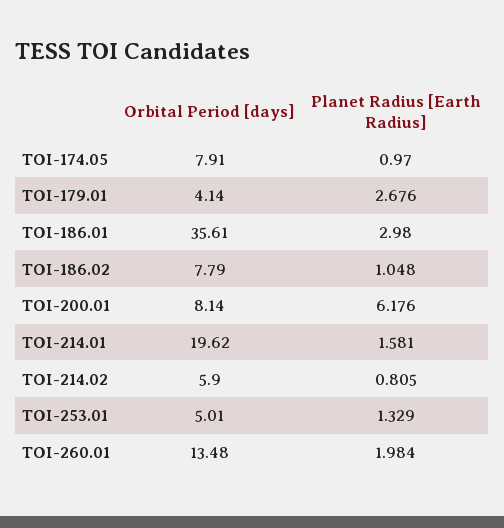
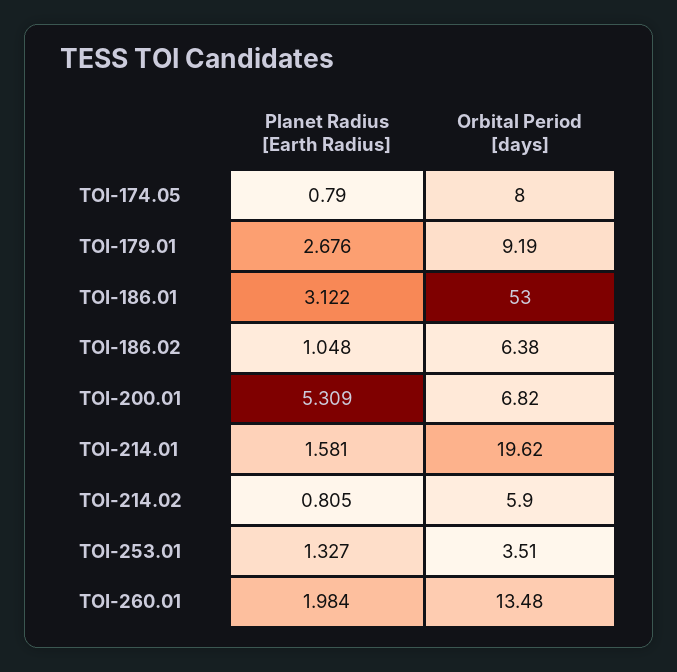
Orbital Period [days], TOI-174.05: 7.91 -> 8
Planet Radius [Earth Radius], TOI-174.05: 0.97 -> 0.79
Orbital Period [days], TOI-179.01: 4.14 -> 9.19
Orbital Period [days], TOI-186.01: 35.61 -> 53
Planet Radius [Earth Radius], TOI-186.01: 2.98 -> 3.122
Orbital Period [days], TOI-186.02: 7.79 -> 6.38
Orbital Period [days], TOI-200.01: 8.14 -> 6.82
Planet Radius [Earth Radius], TOI-200.01: 6.176 -> 5.309
Orbital Period [days], TOI-253.01: 5.01 -> 3.51
Planet Radius [Earth Radius], TOI-253.01: 1.329 -> 1.327

